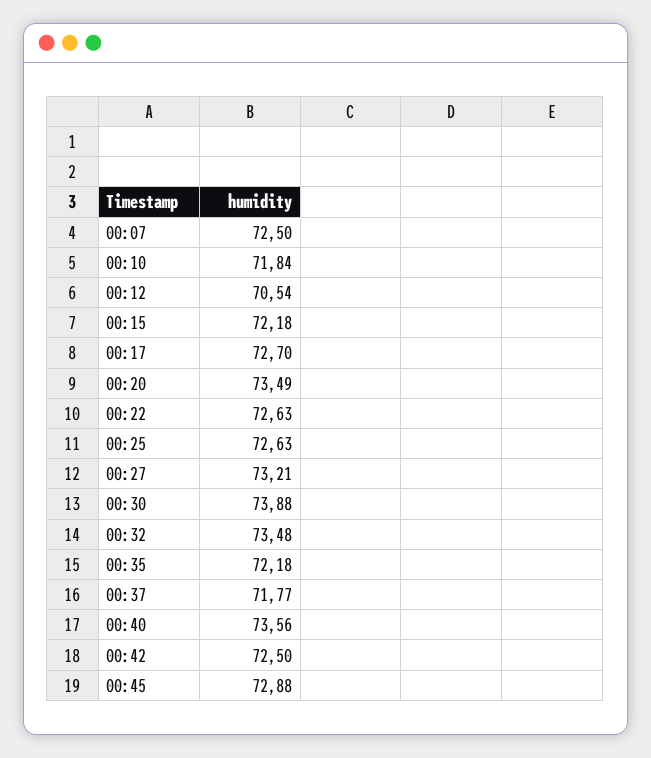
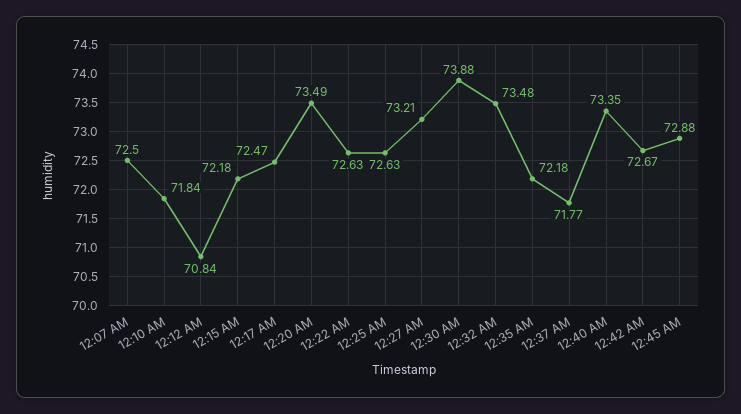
00:12: 70.54 -> 70.84
00:17: 72.7 -> 72.47
00:40: 73.56 -> 73.35
00:42: 72.5 -> 72.67

